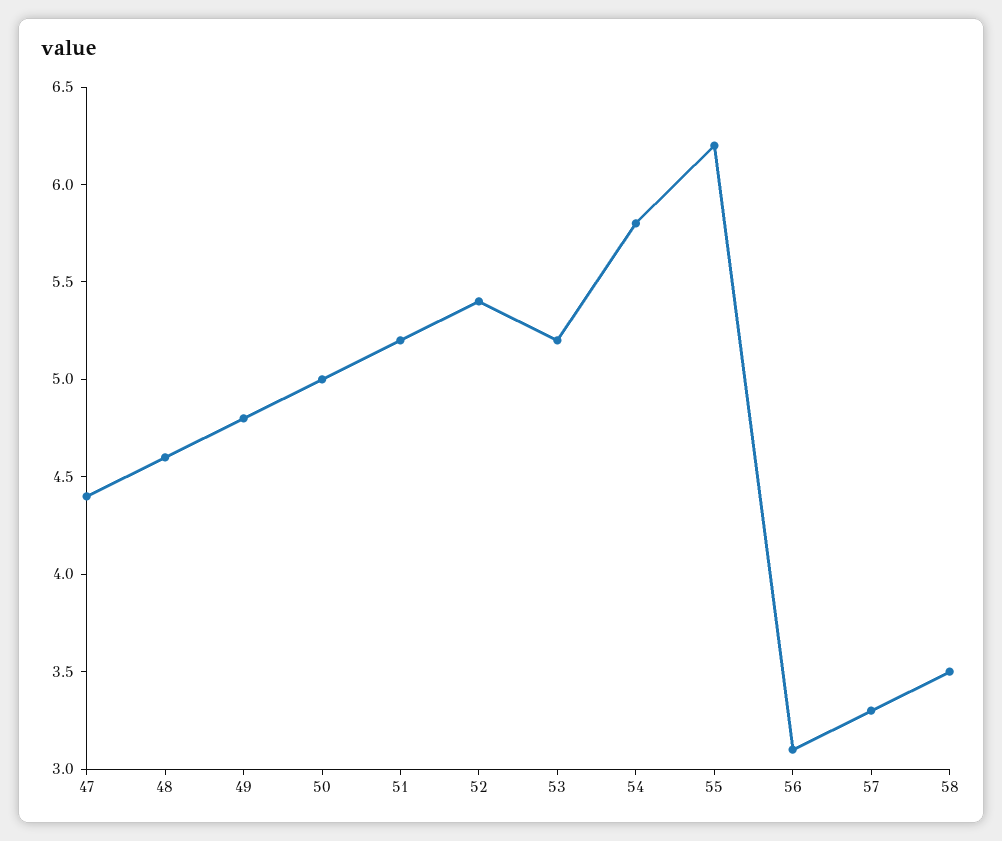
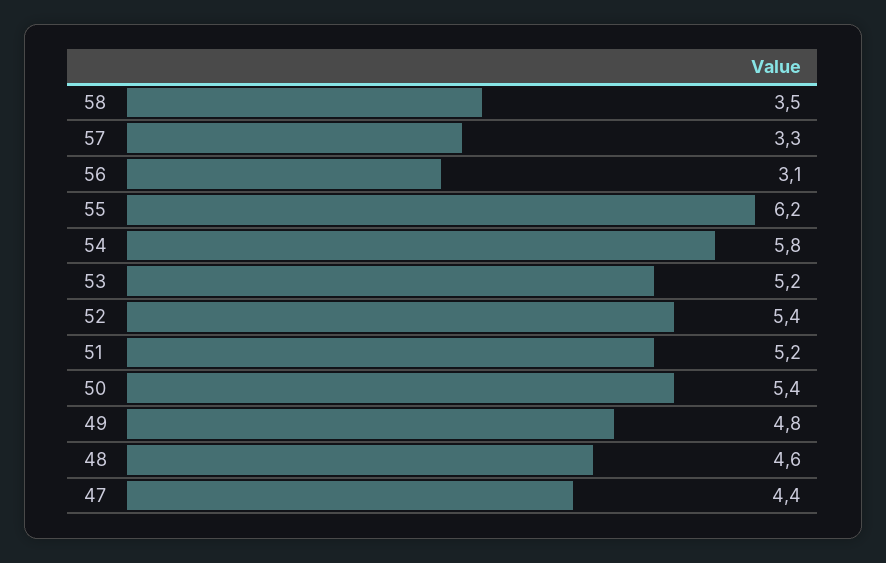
50: 5 -> 5.4

